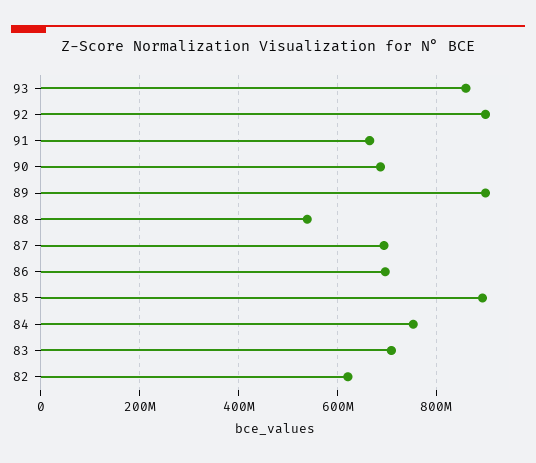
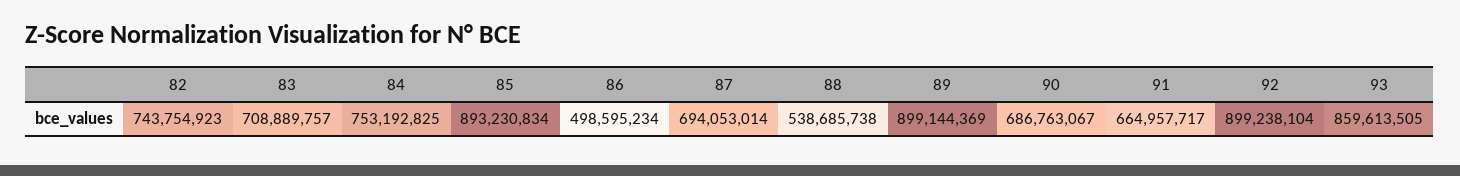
86: 700000000 -> 498595234
82: 620000000 -> 743754923

